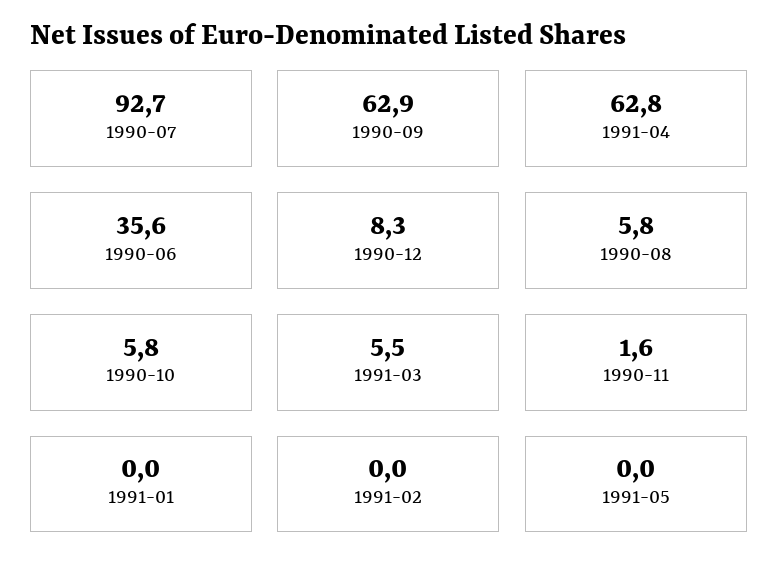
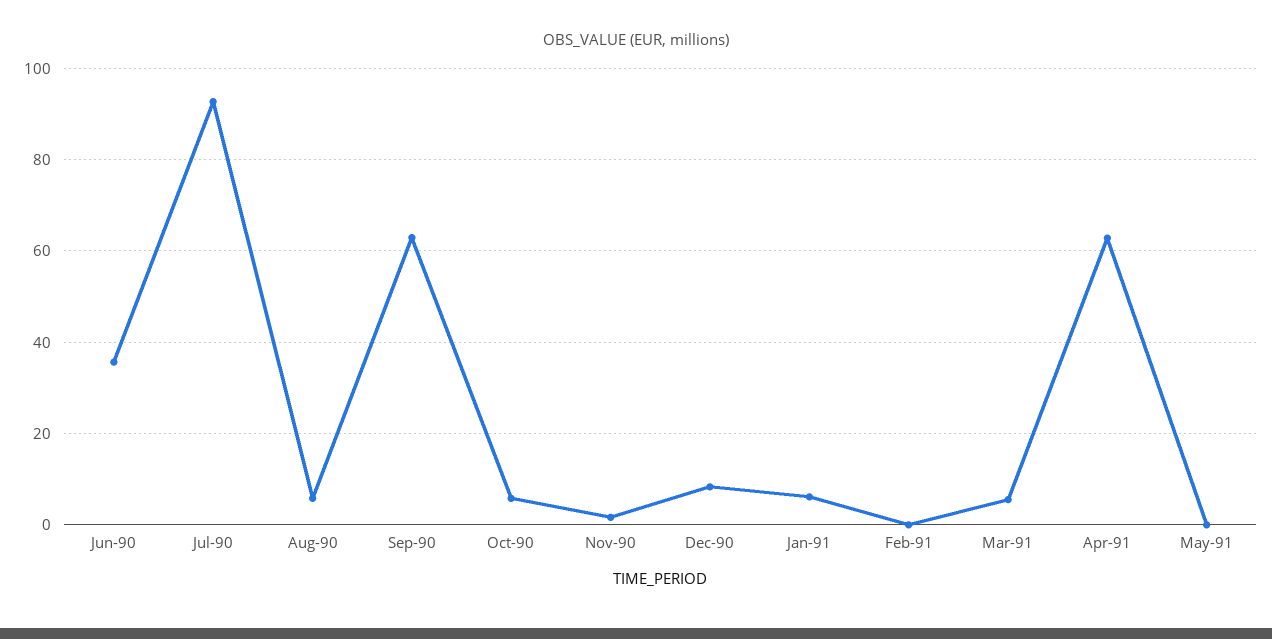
1991-01: 0 -> 6

